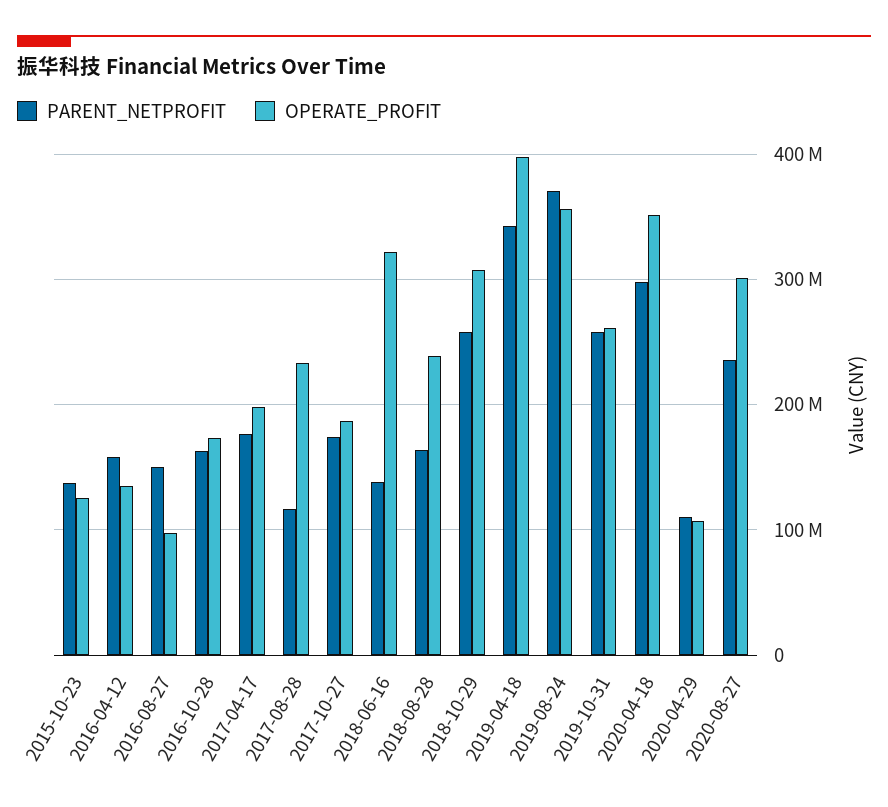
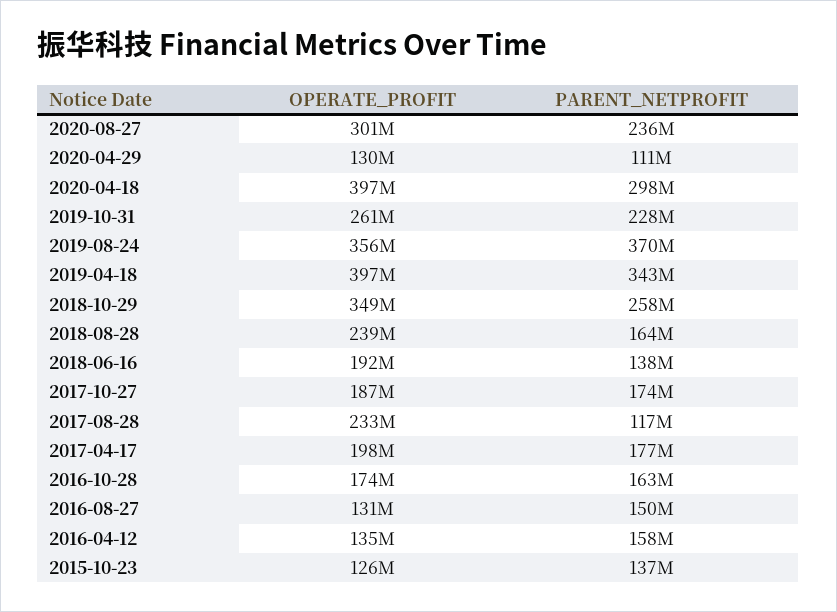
OPERATE_PROFIT, 2016-08-27: 100000000 -> 131000000
OPERATE_PROFIT, 2018-06-16: 320000000 -> 192000000
OPERATE_PROFIT, 2018-10-29: 310000000 -> 349000000
PARENT_NETPROFIT, 2019-10-31: 260000000 -> 228000000
OPERATE_PROFIT, 2020-04-18: 350000000 -> 397000000
OPERATE_PROFIT, 2020-04-29: 110000000 -> 130000000

